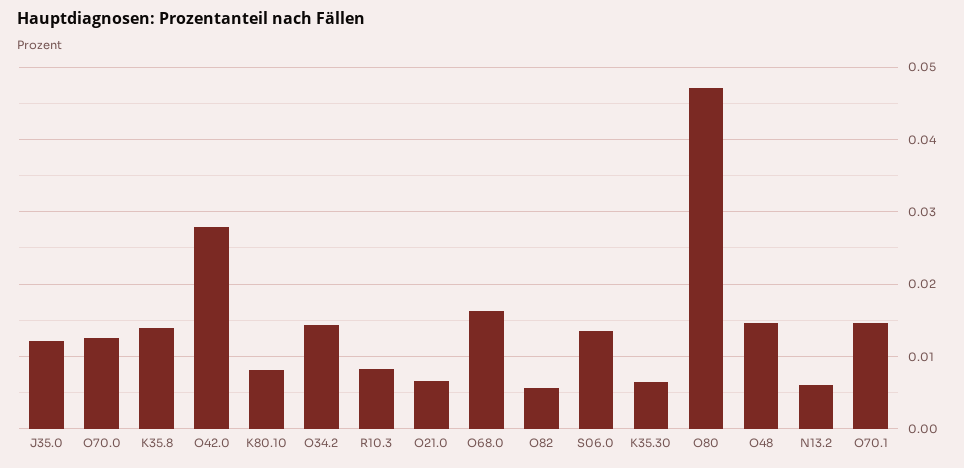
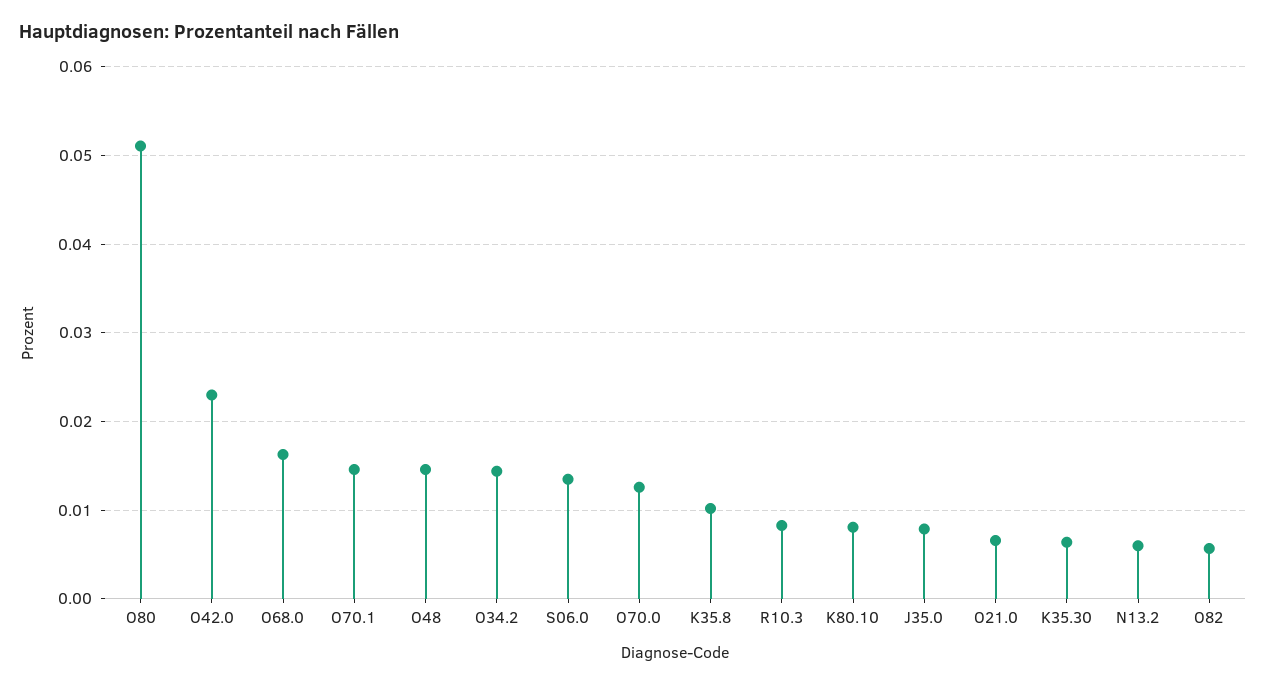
J35.0: 0.012 -> 0.008
K35.8: 0.014 -> 0.01
O42.0: 0.028 -> 0.023
O80: 0.047 -> 0.051

